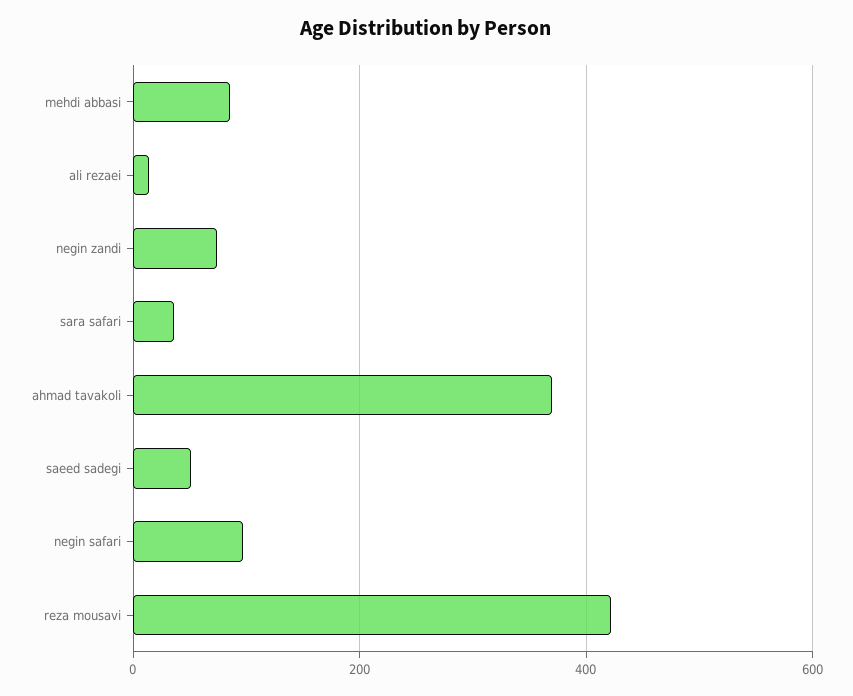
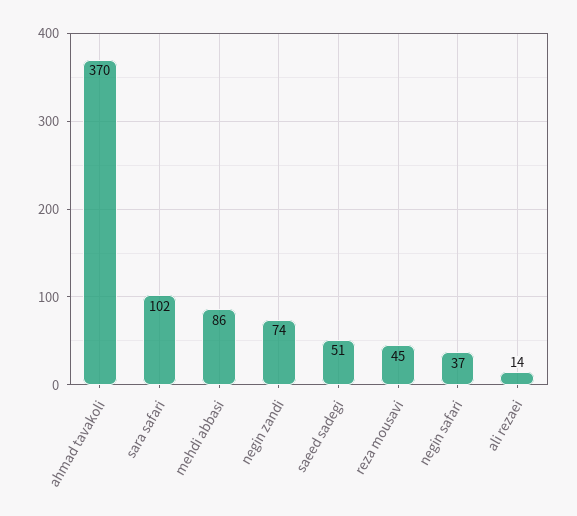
sara safari: 40 -> 102
negin safari: 100 -> 37
reza mousavi: 420 -> 45

